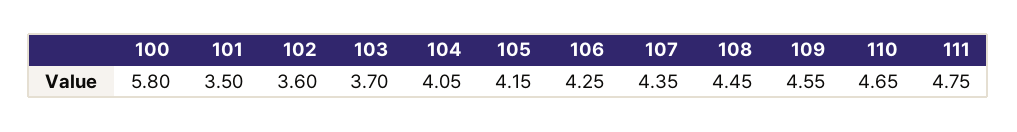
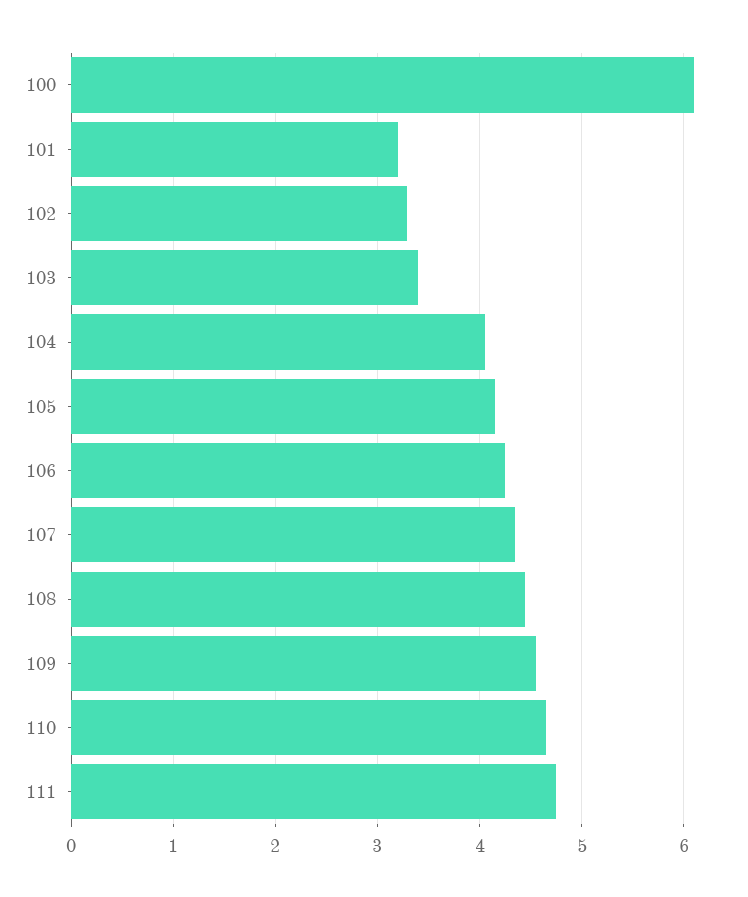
100: 5.8 -> 6.1
101: 3.5 -> 3.2
102: 3.6 -> 3.3
103: 3.7 -> 3.4

